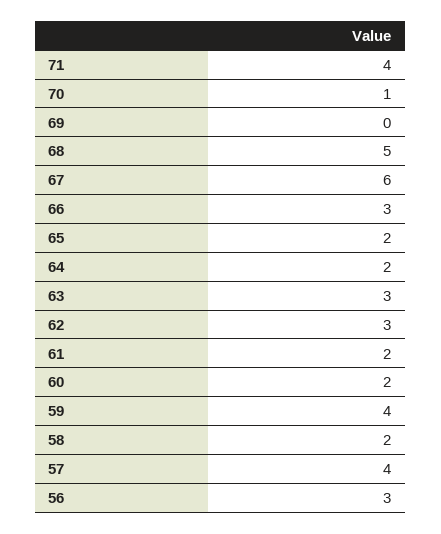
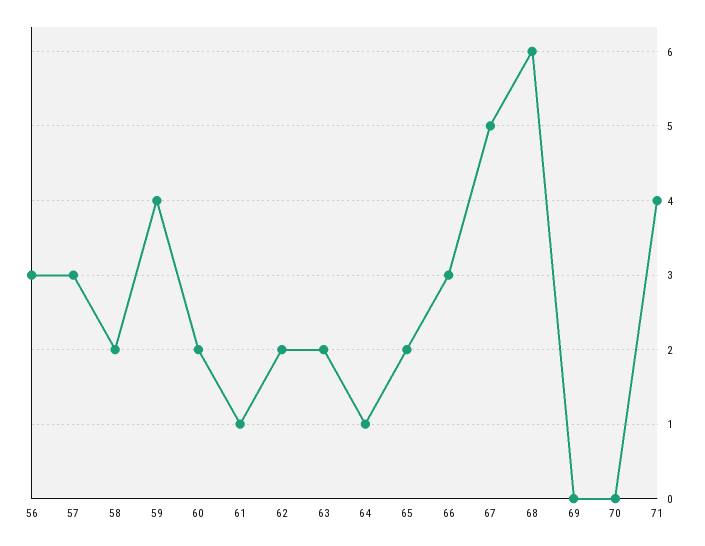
70: 1 -> 0
68: 5 -> 6
67: 6 -> 5
64: 2 -> 1
63: 3 -> 2
62: 3 -> 2
61: 2 -> 1
57: 4 -> 3

